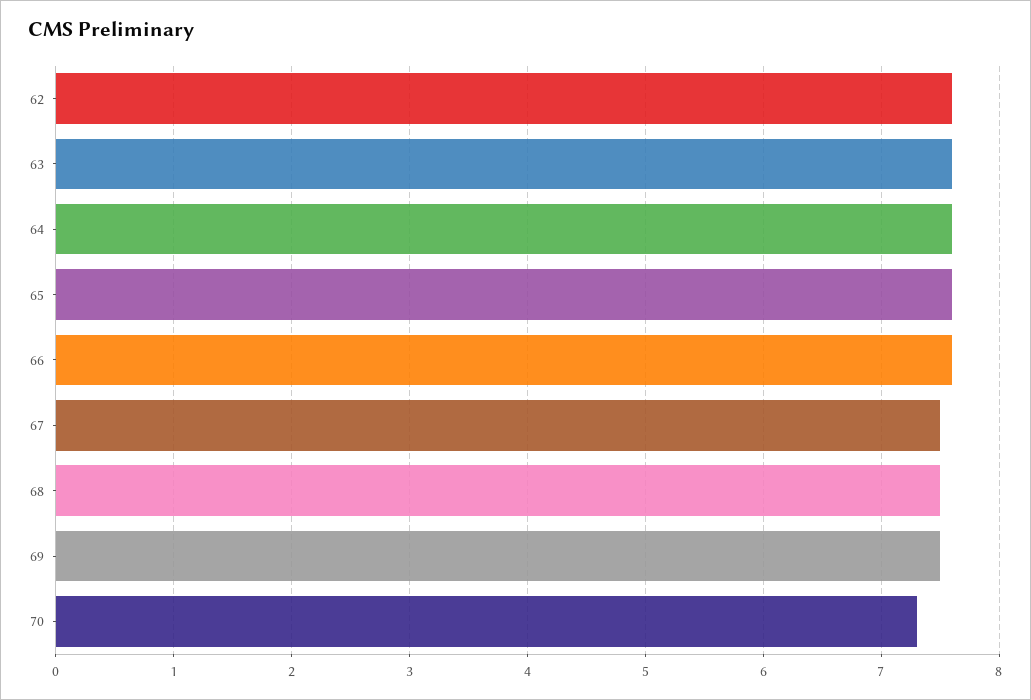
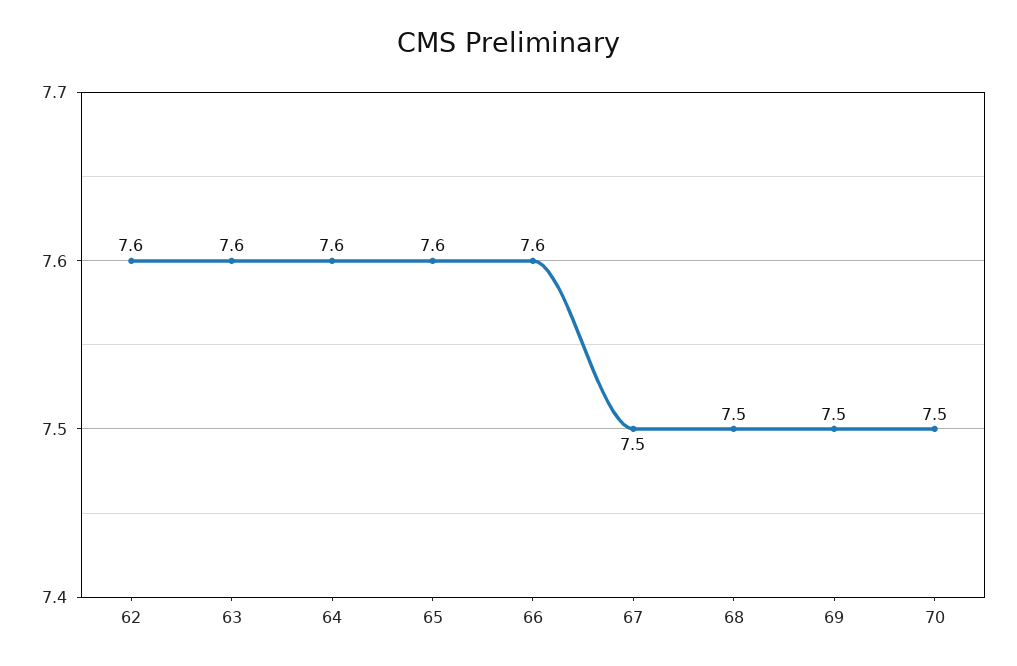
70: 7.3 -> 7.5

